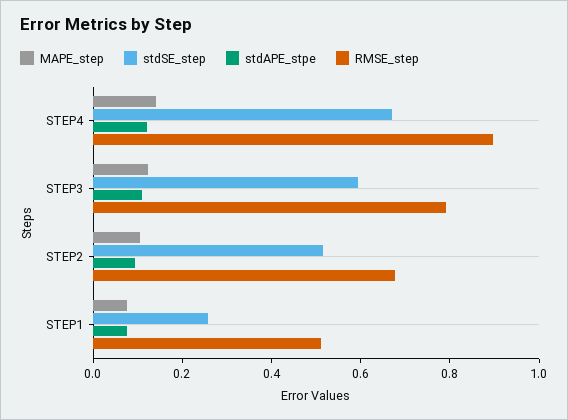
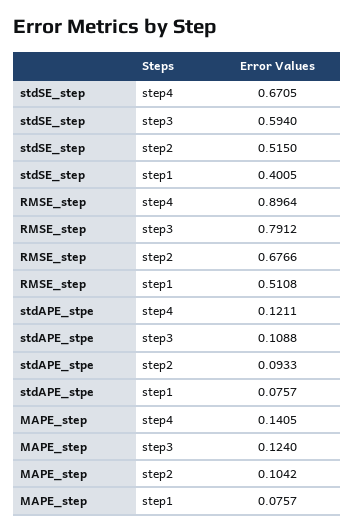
stdSE_step, STEP1: 0.25 -> 0.4005

